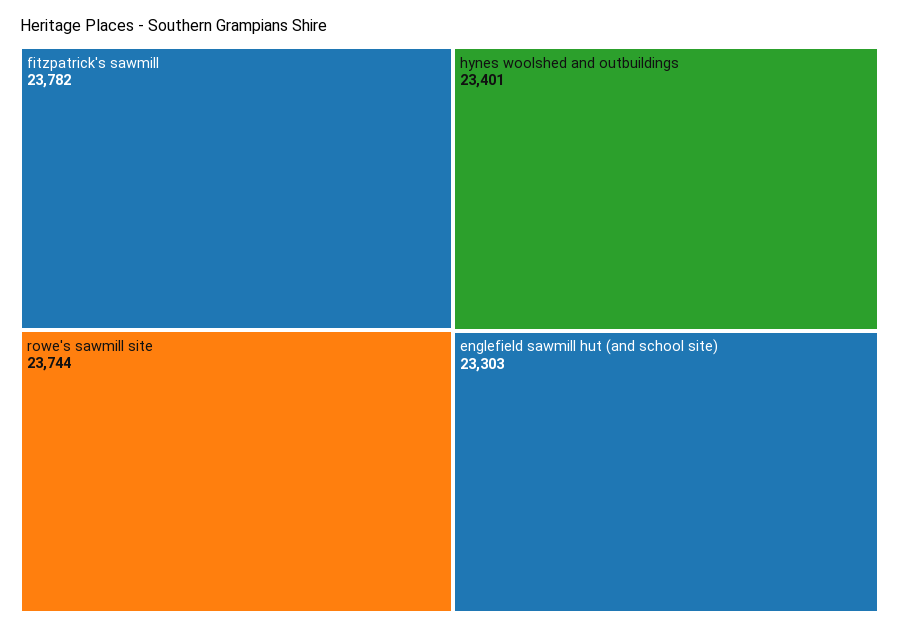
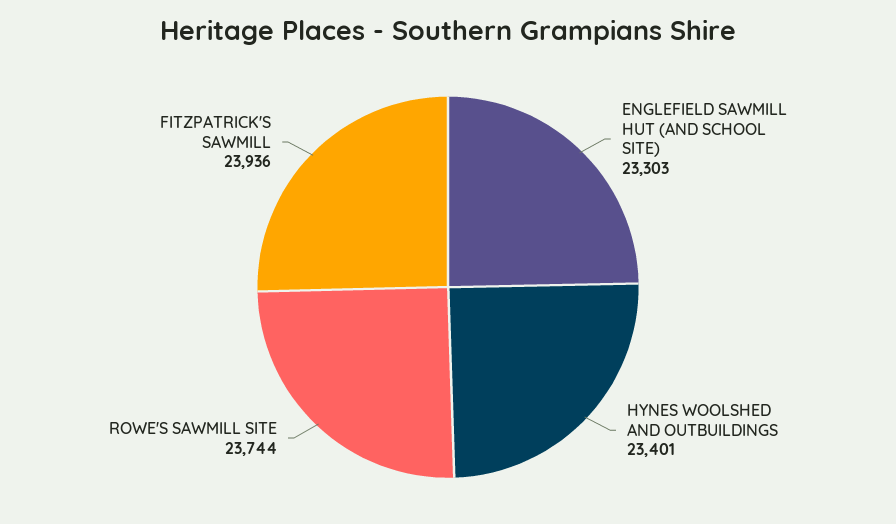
fitzpatrick's sawmill: 23782 -> 23936

